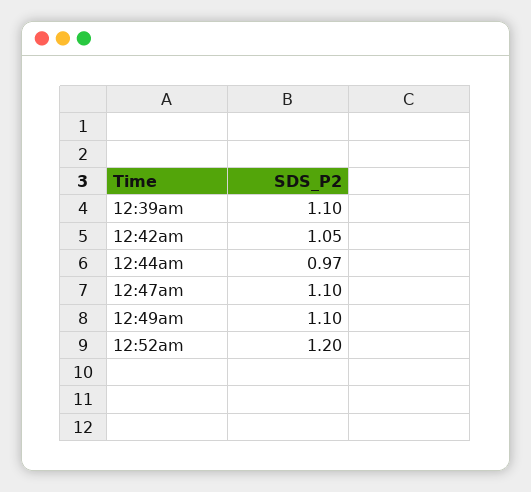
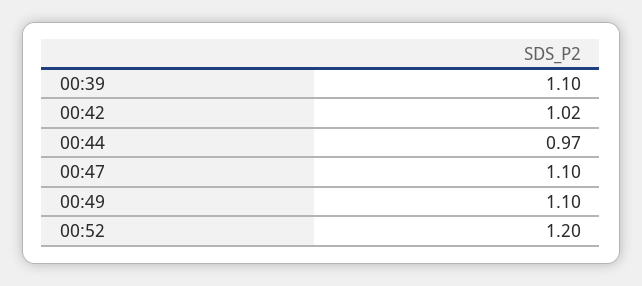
12:42am: 1.05 -> 1.02

